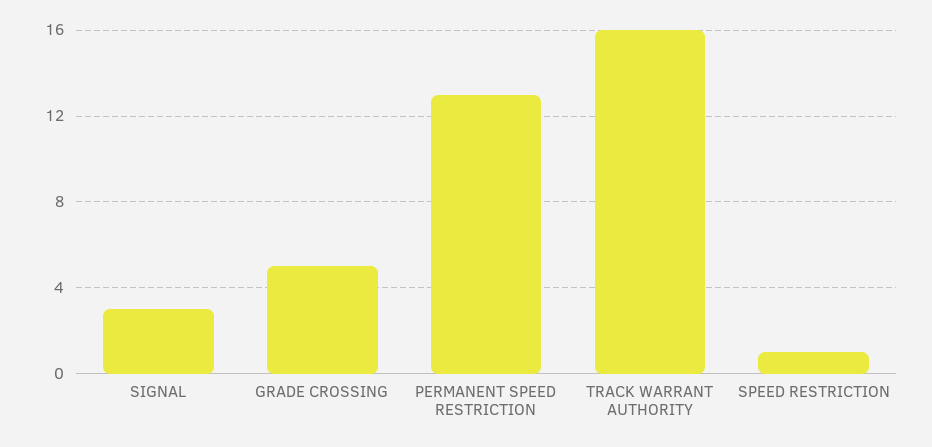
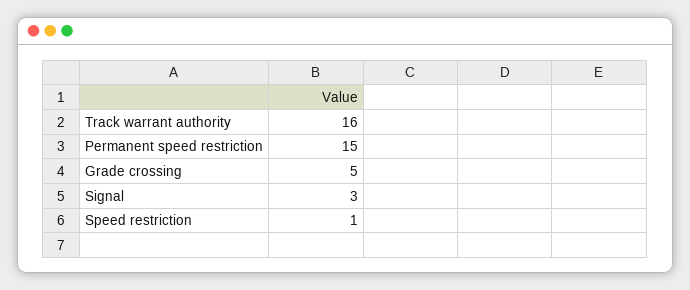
PERMANENT SPEED RESTRICTION: 13 -> 15

